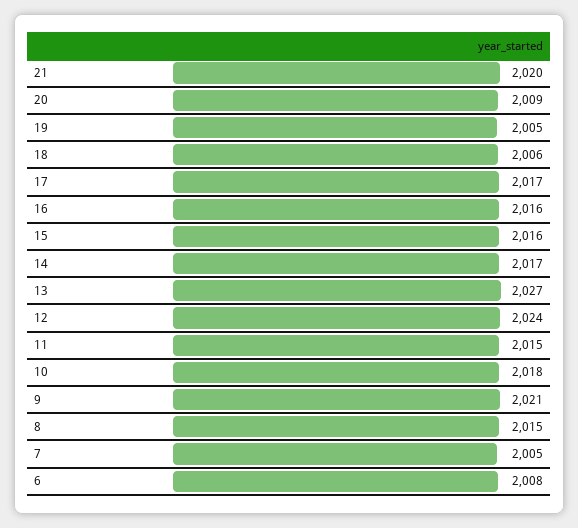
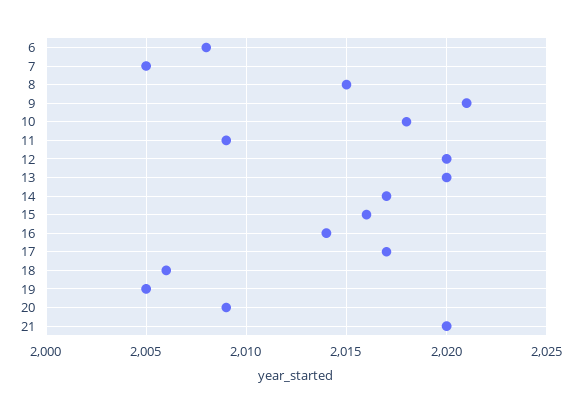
16: 2016 -> 2014
13: 2027 -> 2020
12: 2024 -> 2020
11: 2015 -> 2009

